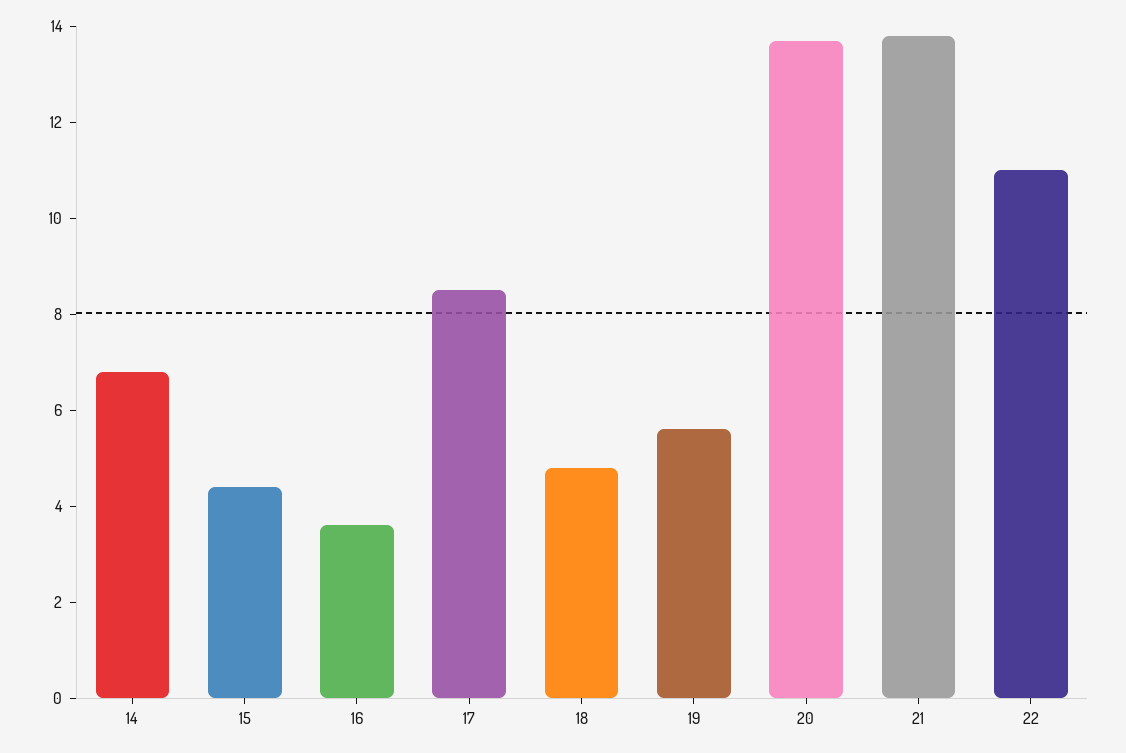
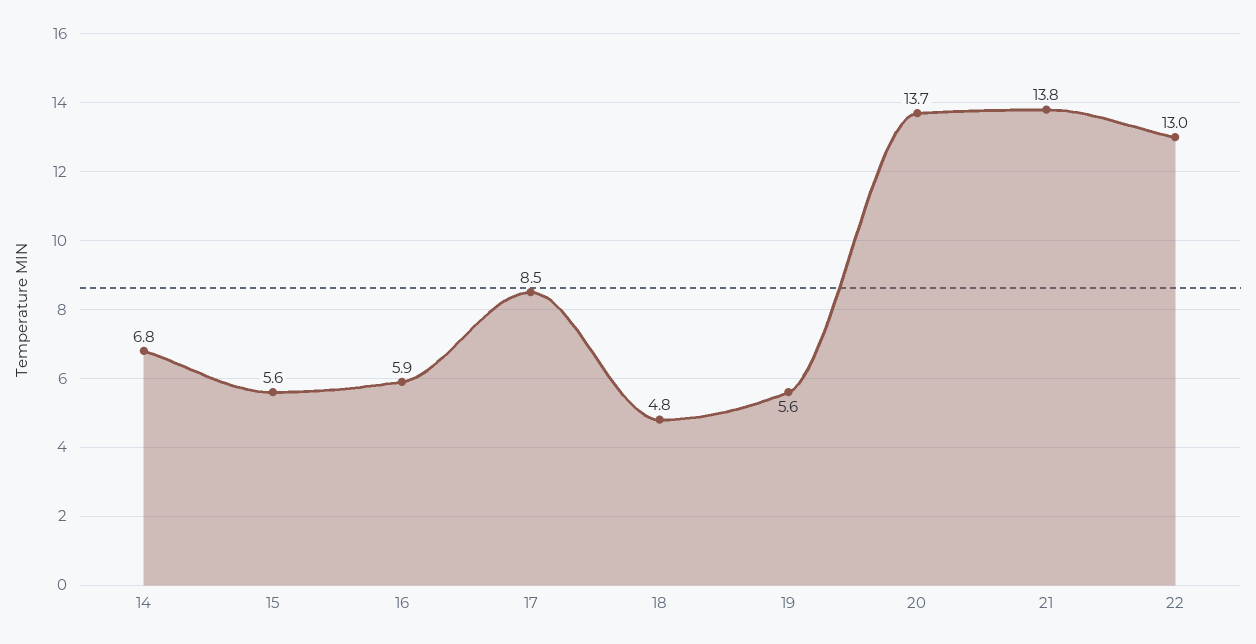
15: 4.5 -> 5.6
16: 3.5 -> 5.9
22: 11 -> 13

